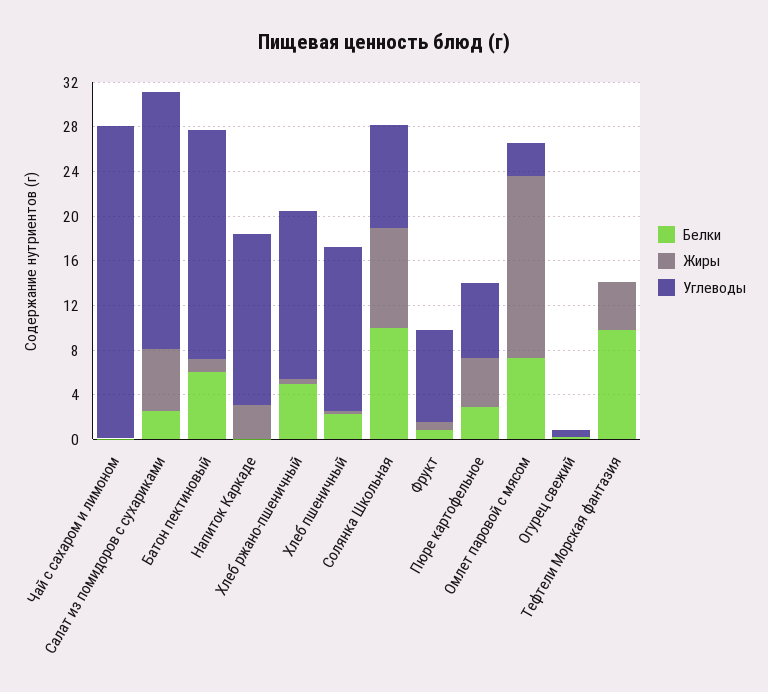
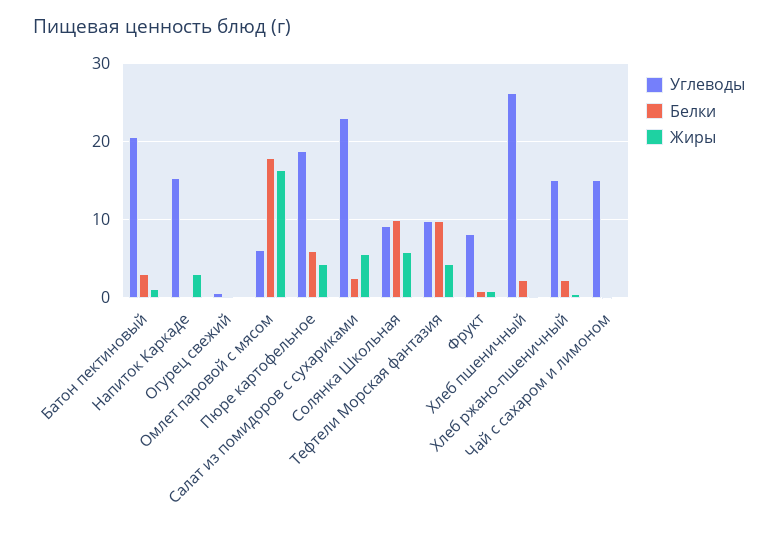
Углеводы, Чай с сахаром и лимоном: 28 -> 15
Белки, Батон пектиновый: 6 -> 3
Белки, Хлеб ржано-пшеничный: 5 -> 2
Углеводы, Хлеб пшеничный: 15 -> 26
Жиры, Солянка Школьная: 9 -> 6
Белки, Пюре картофельное: 3 -> 6
Углеводы, Пюре картофельное: 7 -> 19
Белки, Омлет паровой с мясом: 7 -> 18
Углеводы, Омлет паровой с мясом: 3 -> 6
Углеводы, Тефтели Морская фантазия: 0 -> 10

